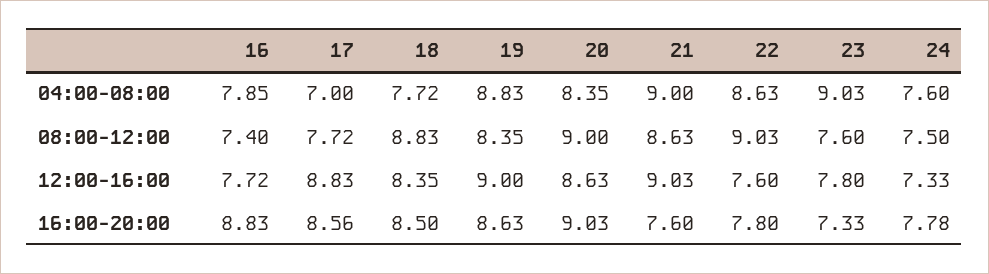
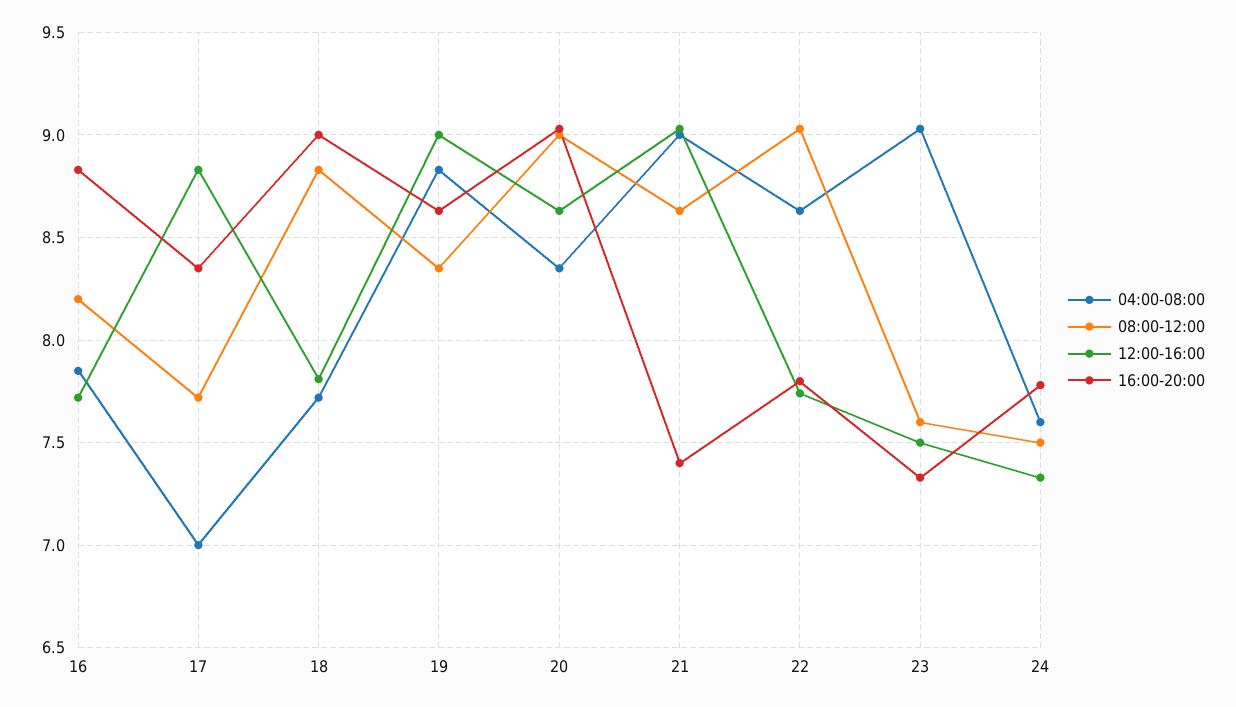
08:00-12:00, 16: 7.4 -> 8.2
12:00-16:00, 18: 8.35 -> 7.8
12:00-16:00, 22: 7.6 -> 7.75
12:00-16:00, 23: 7.8 -> 7.5
16:00-20:00, 17: 8.56 -> 8.35
16:00-20:00, 18: 8.5 -> 9
16:00-20:00, 21: 7.6 -> 7.4

